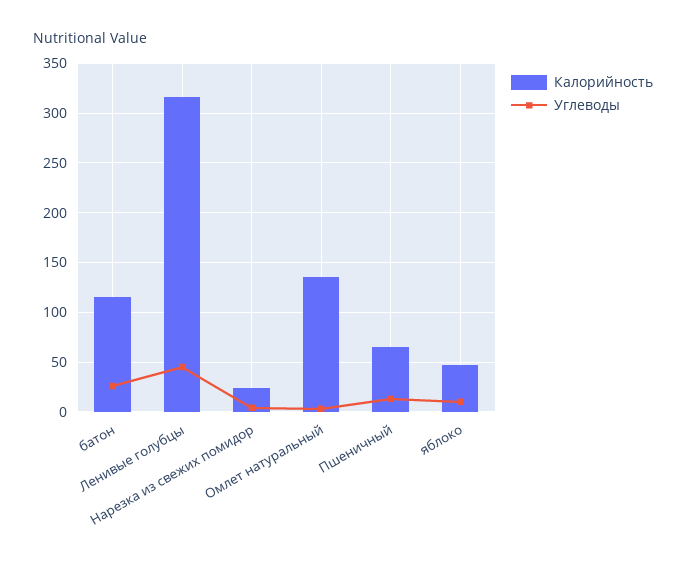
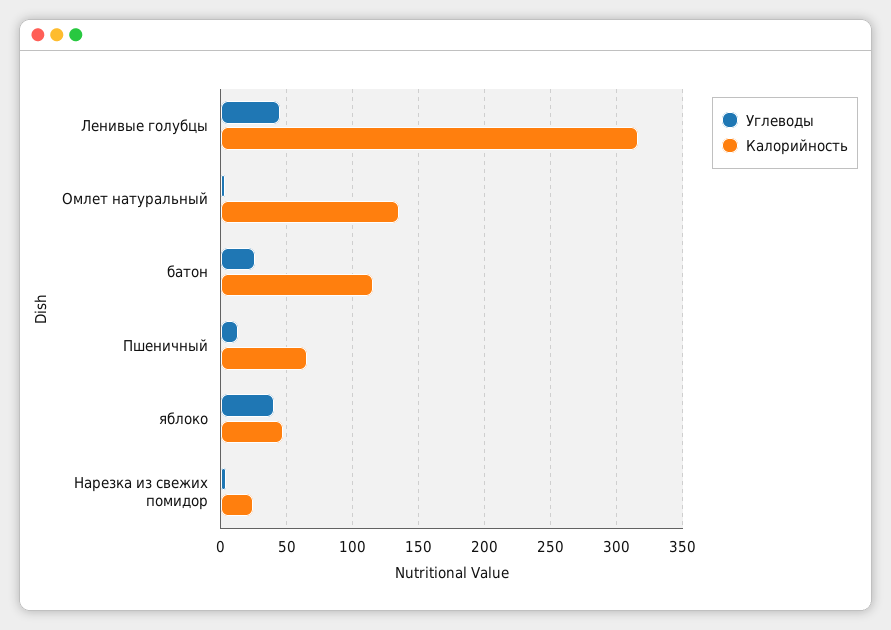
Углеводы, яблоко: 10 -> 40

